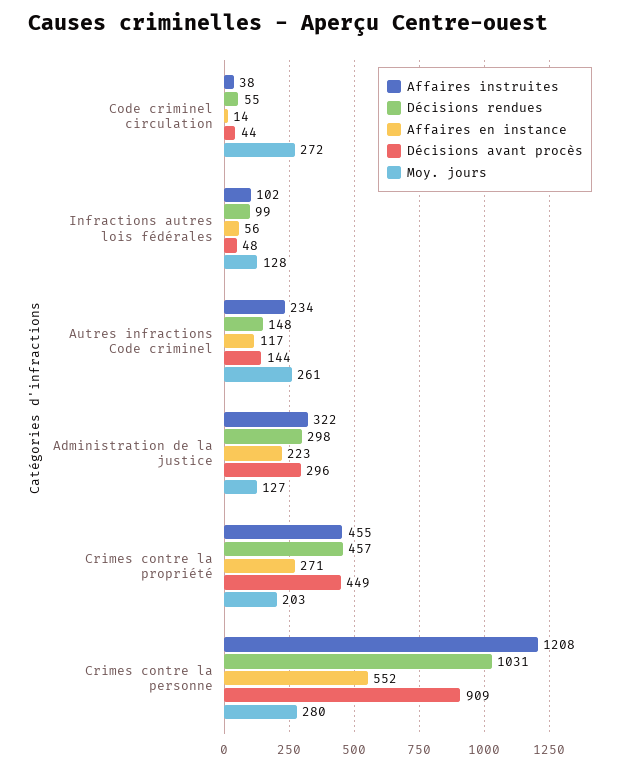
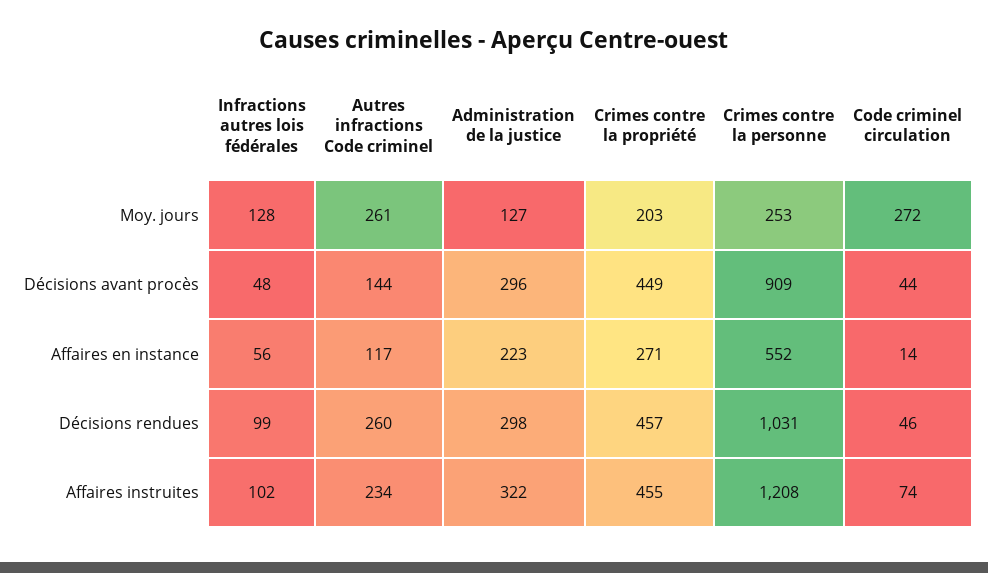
Affaires instruites, Code criminel circulation: 38 -> 74
Décisions rendues, Code criminel circulation: 55 -> 46
Décisions rendues, Autres infractions Code criminel: 148 -> 260
Moy. jours, Crimes contre la personne: 280 -> 253

